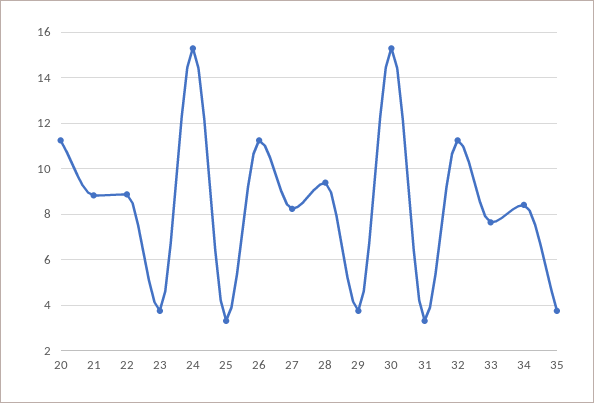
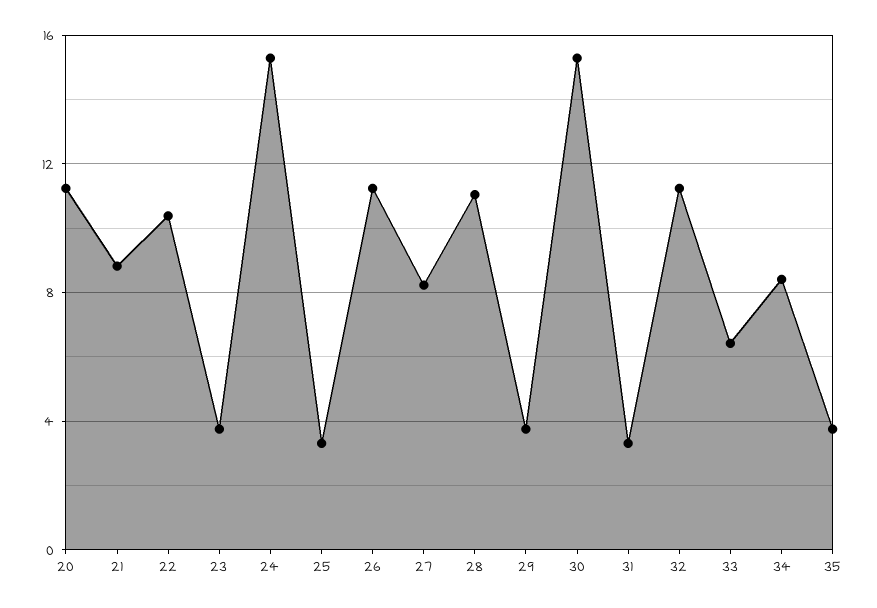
22: 9 -> 10.5
28: 9.5 -> 11
33: 7.5 -> 6.5

